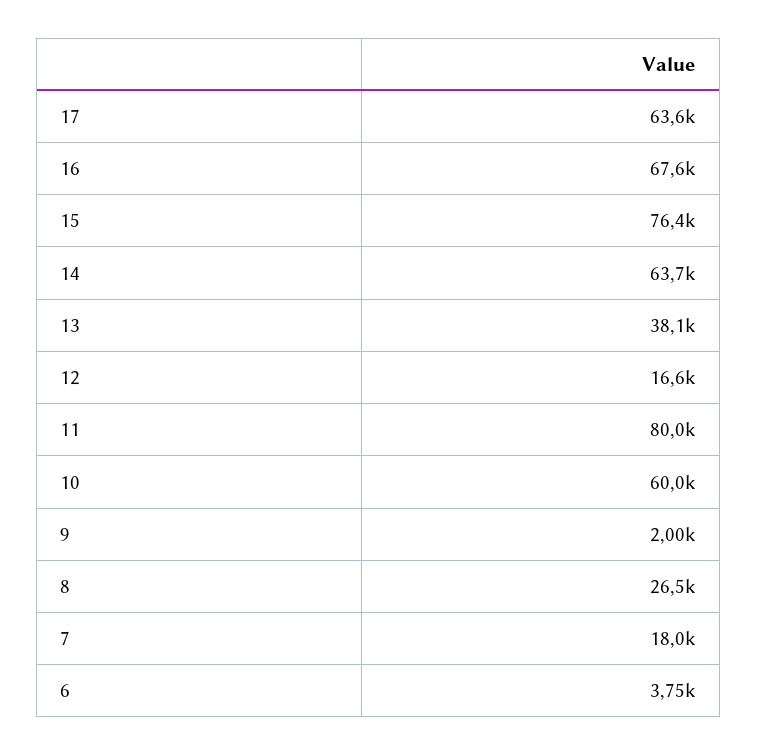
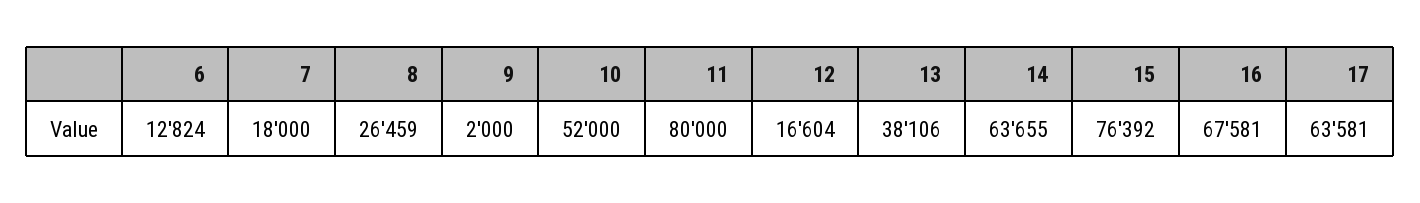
10: 60000 -> 52000
6: 3750 -> 12824

